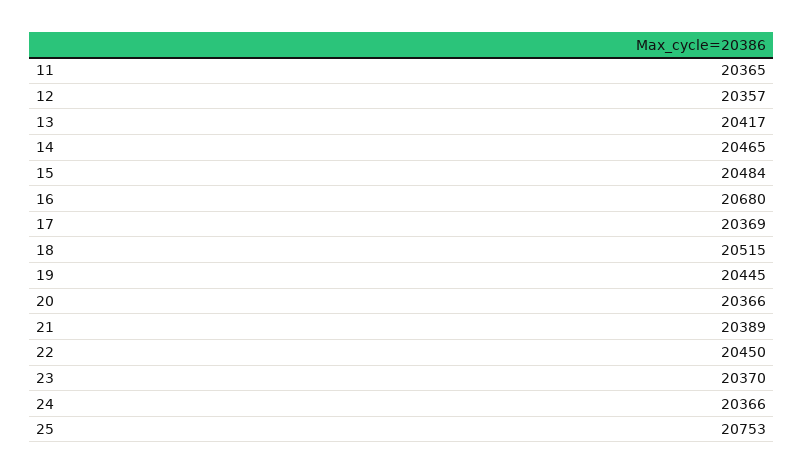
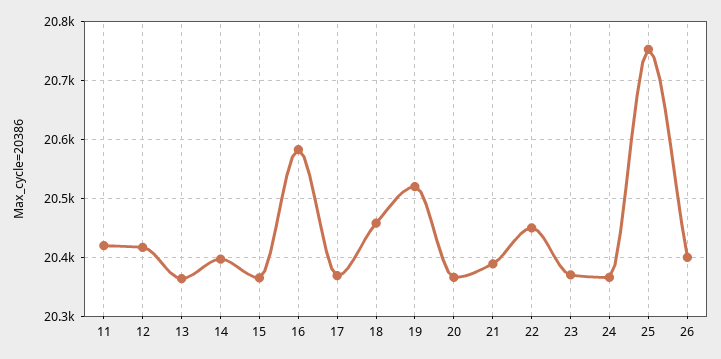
11: 20365 -> 20420
12: 20357 -> 20420
13: 20417 -> 20360
14: 20465 -> 20400
15: 20484 -> 20360
16: 20680 -> 20580
18: 20515 -> 20460
19: 20445 -> 20520
26: none -> 20400

